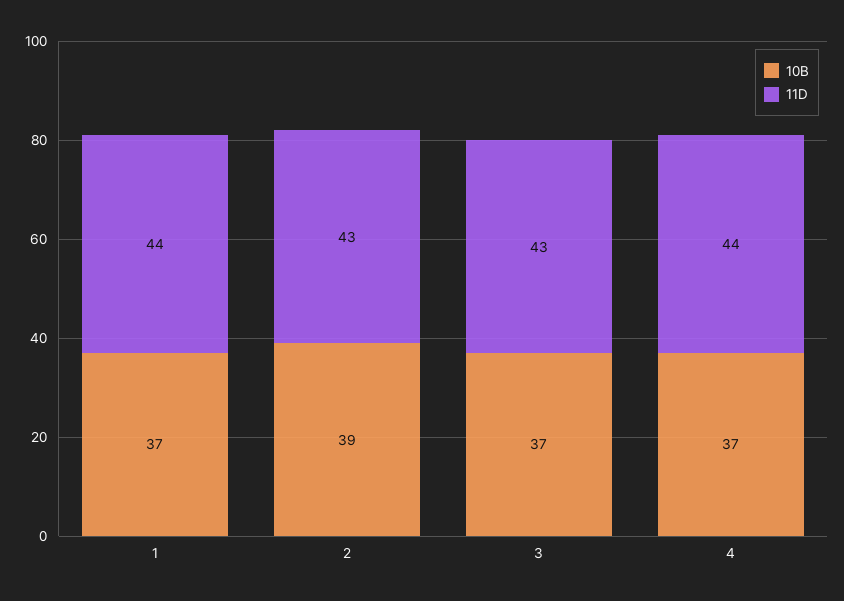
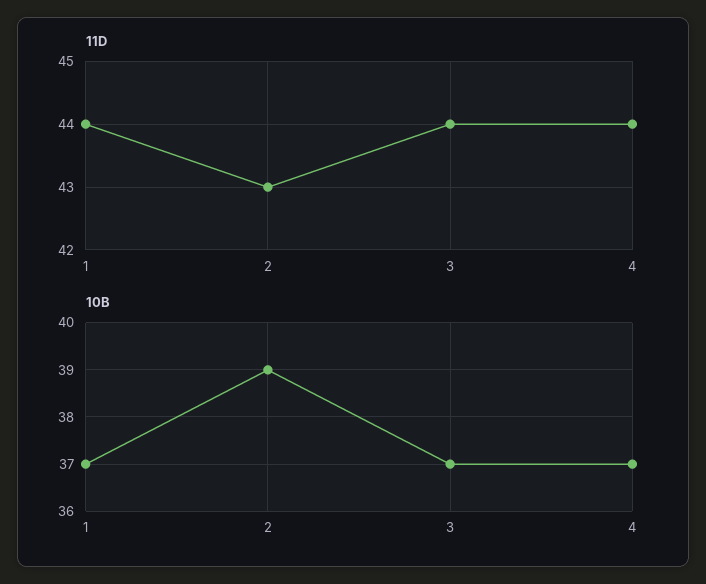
11D, 3: 43 -> 44

